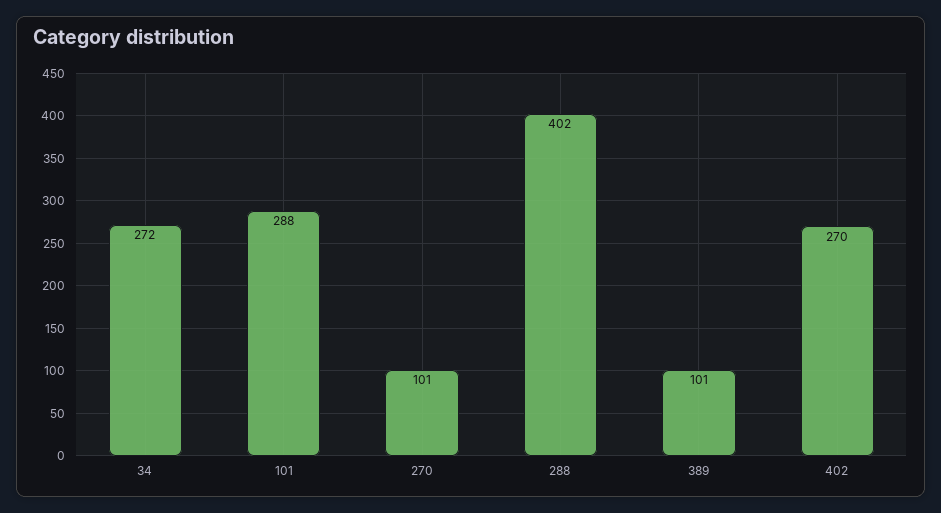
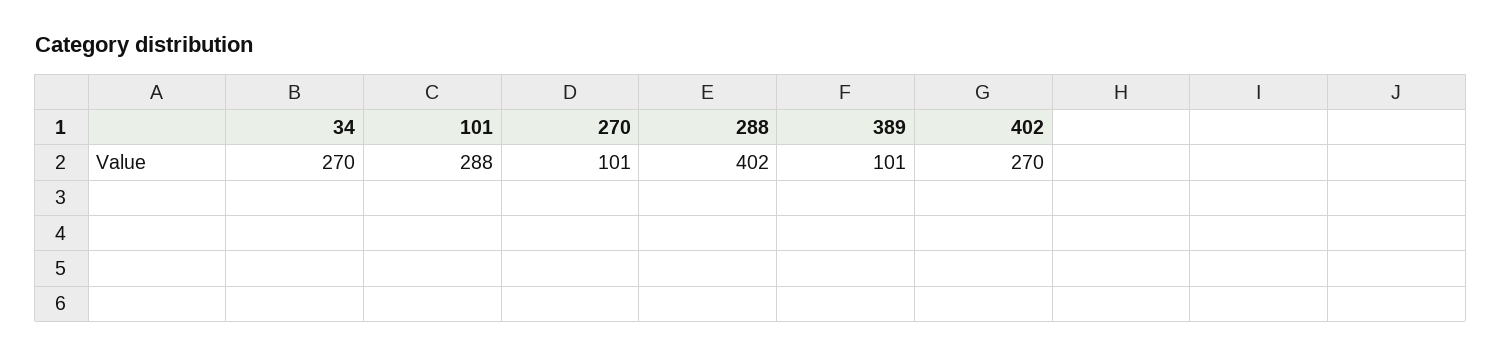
34: 272 -> 270

